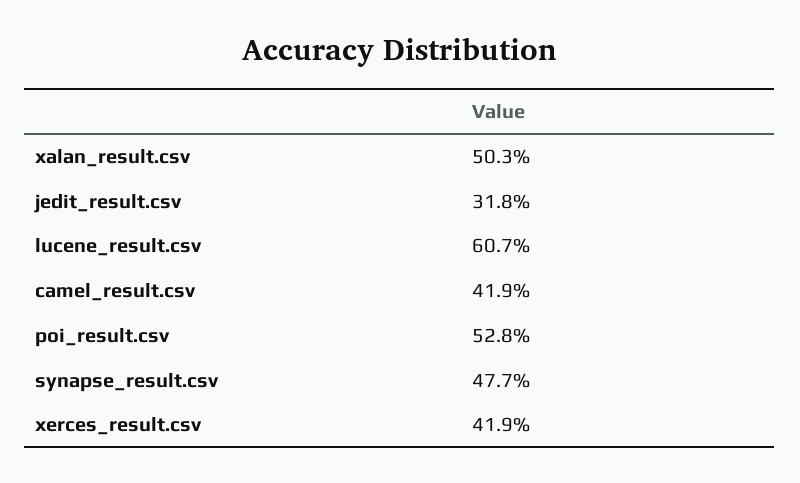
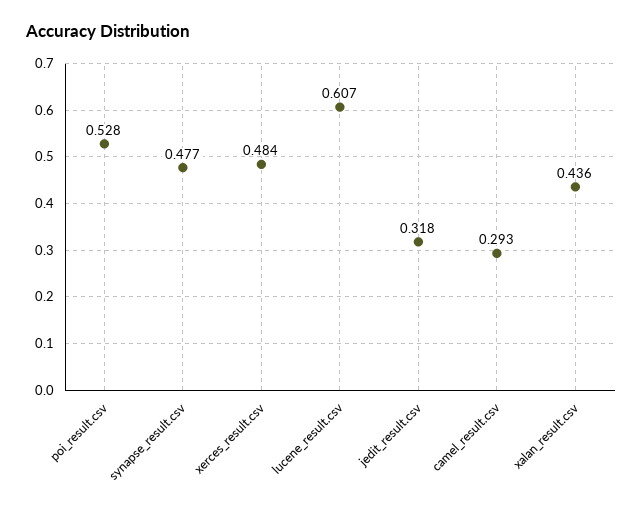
xalan_result.csv: 0.503 -> 0.436
camel_result.csv: 0.419 -> 0.293
xerces_result.csv: 0.419 -> 0.484

